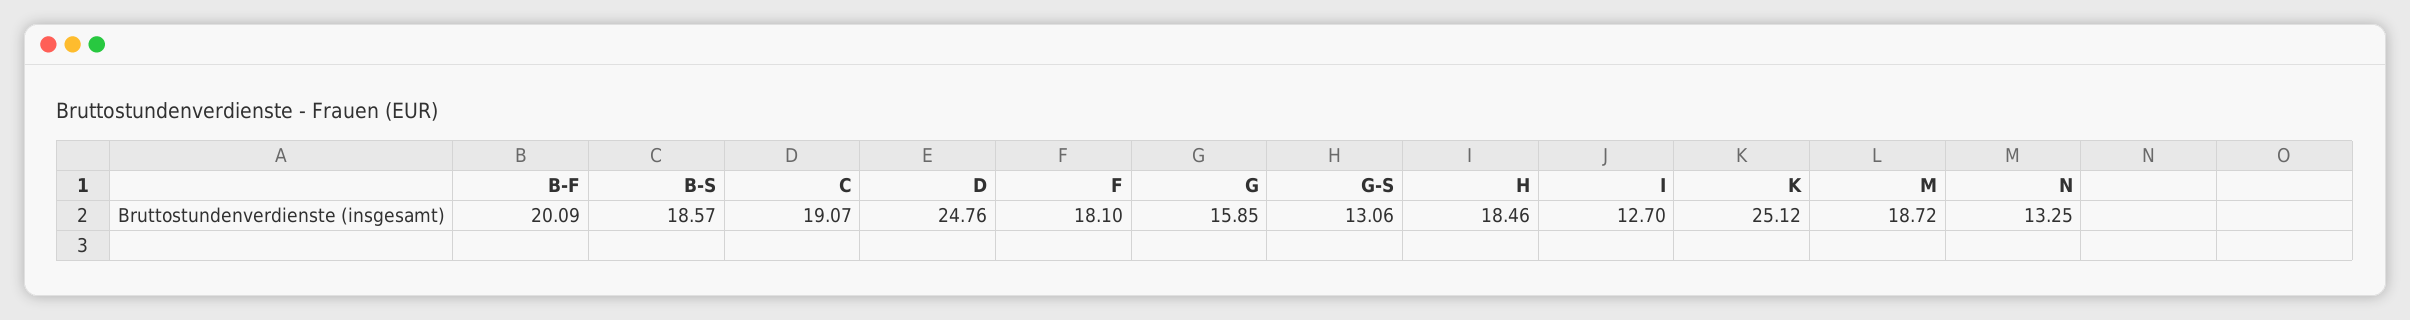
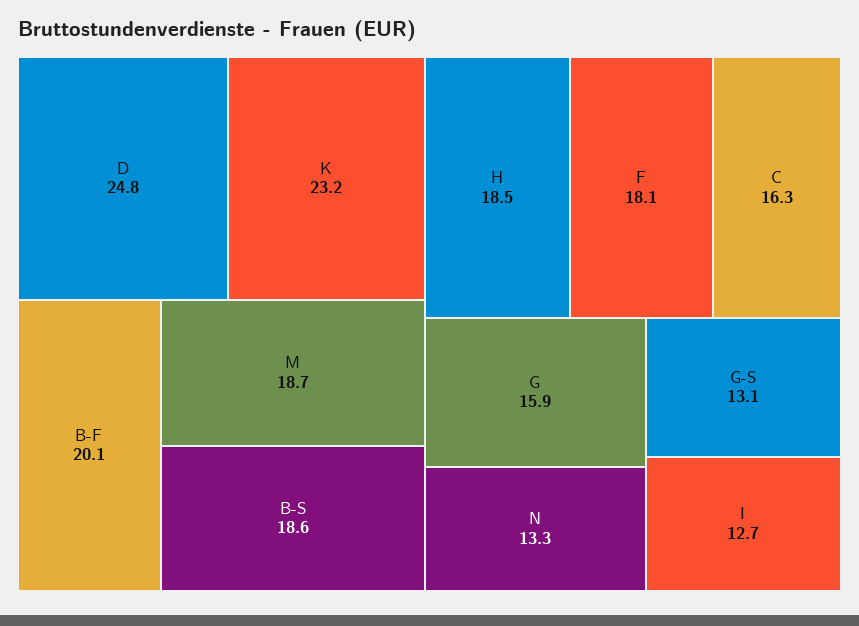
C: 19.07 -> 16.3
K: 25.12 -> 23.2

